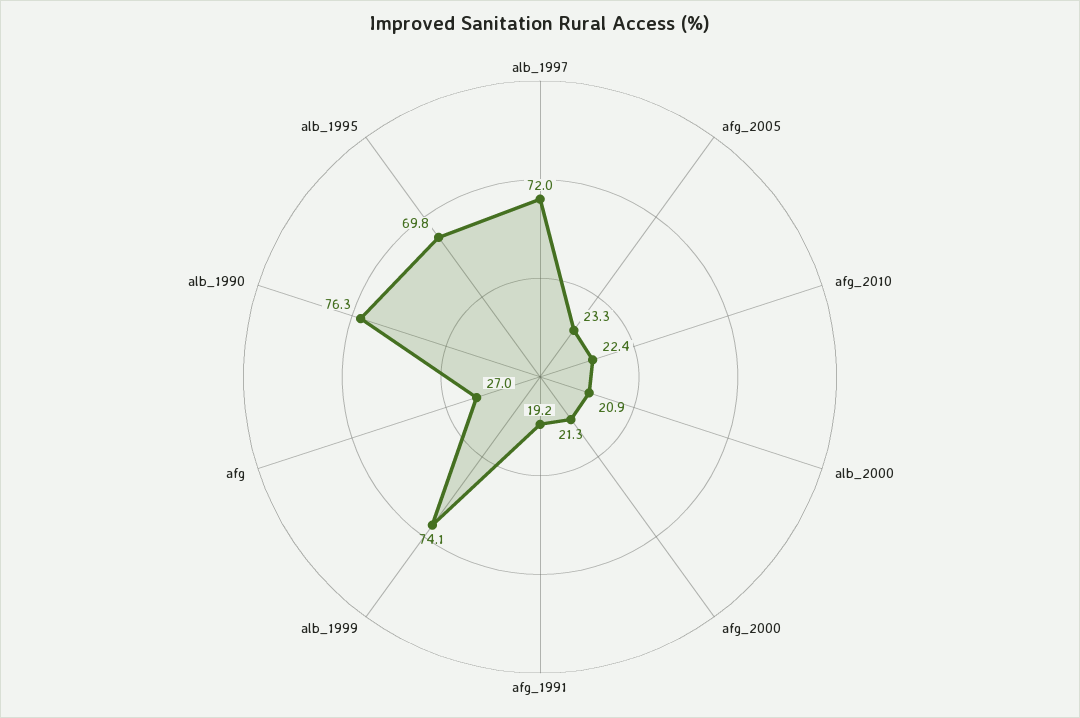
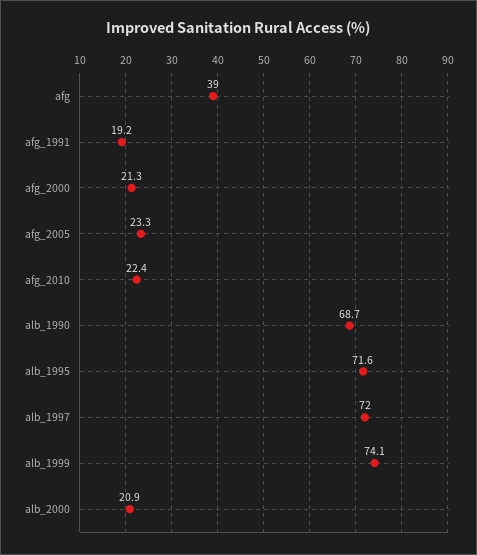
afg: 27 -> 39
alb_1990: 76.3 -> 68.7
alb_1995: 69.8 -> 71.6

